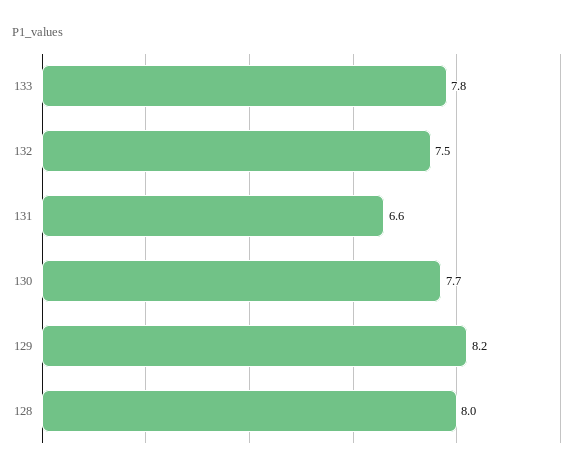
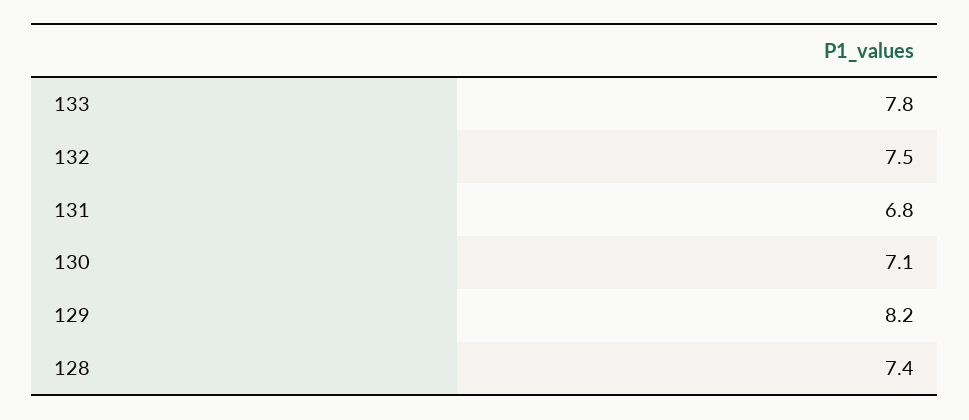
131: 6.6 -> 6.8
130: 7.7 -> 7.1
128: 8 -> 7.4

